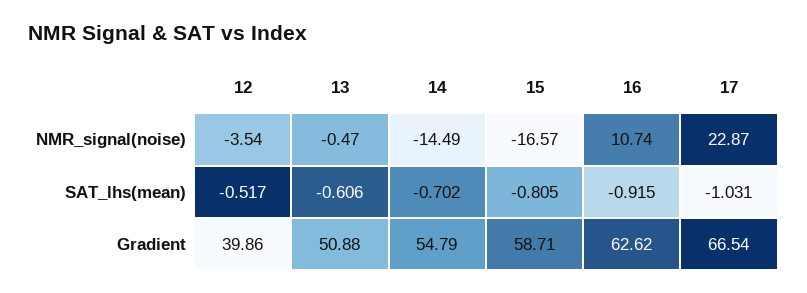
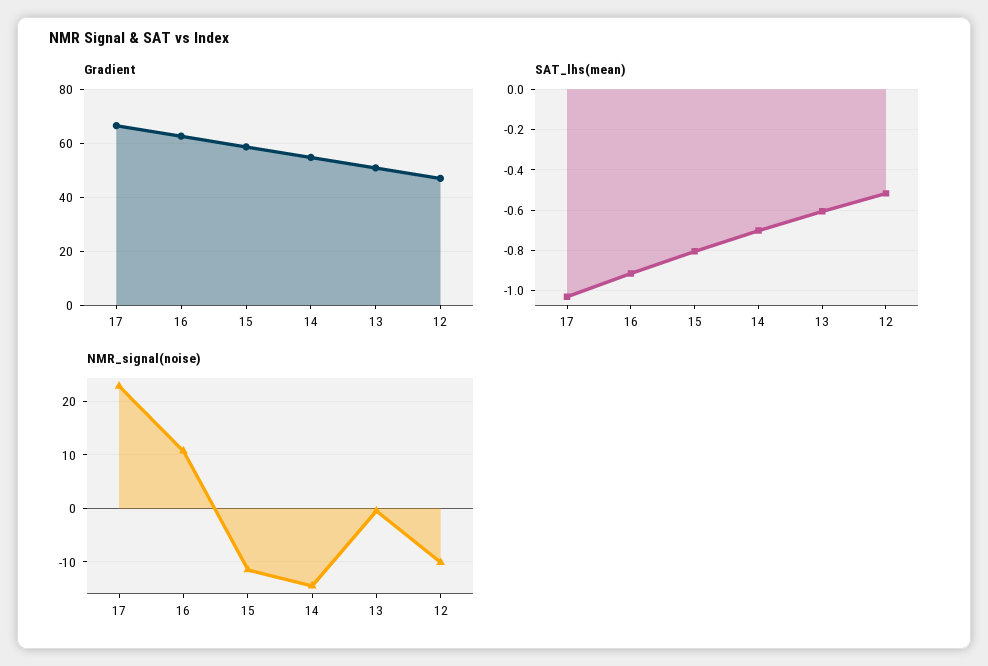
NMR_signal(noise), 12: -3.54 -> -10
NMR_signal(noise), 15: -16.57 -> -12
Gradient, 12: 39.86 -> 47.5

